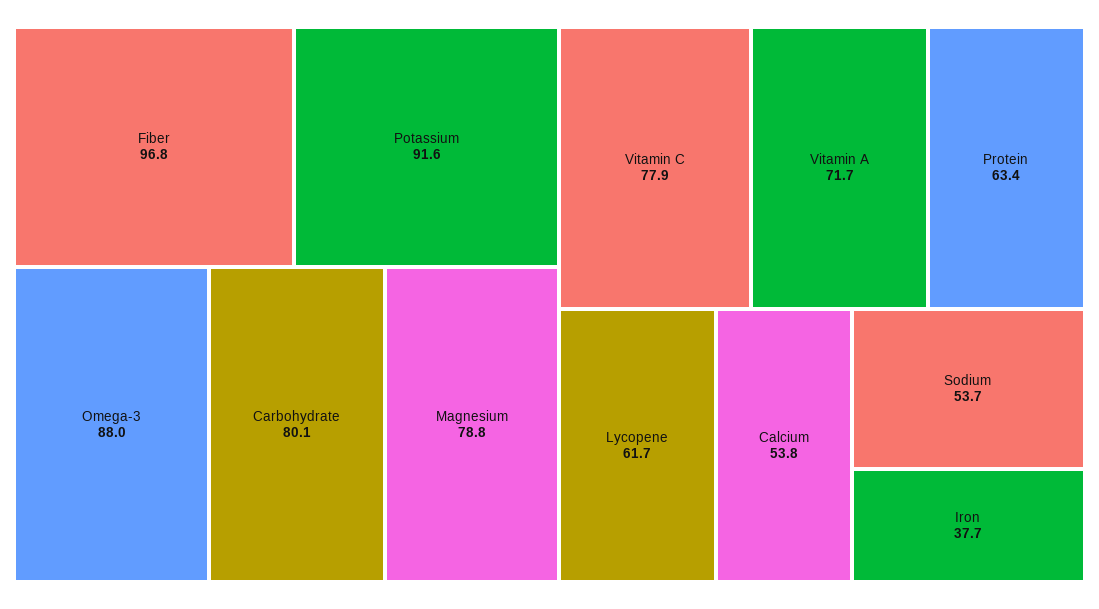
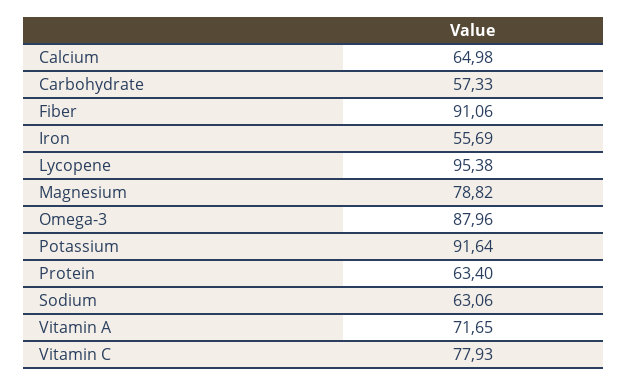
Fiber: 96.8 -> 91.06
Carbohydrate: 80.1 -> 57.33
Lycopene: 61.7 -> 95.38
Calcium: 53.8 -> 64.98
Sodium: 53.7 -> 63.06
Iron: 37.7 -> 55.69

